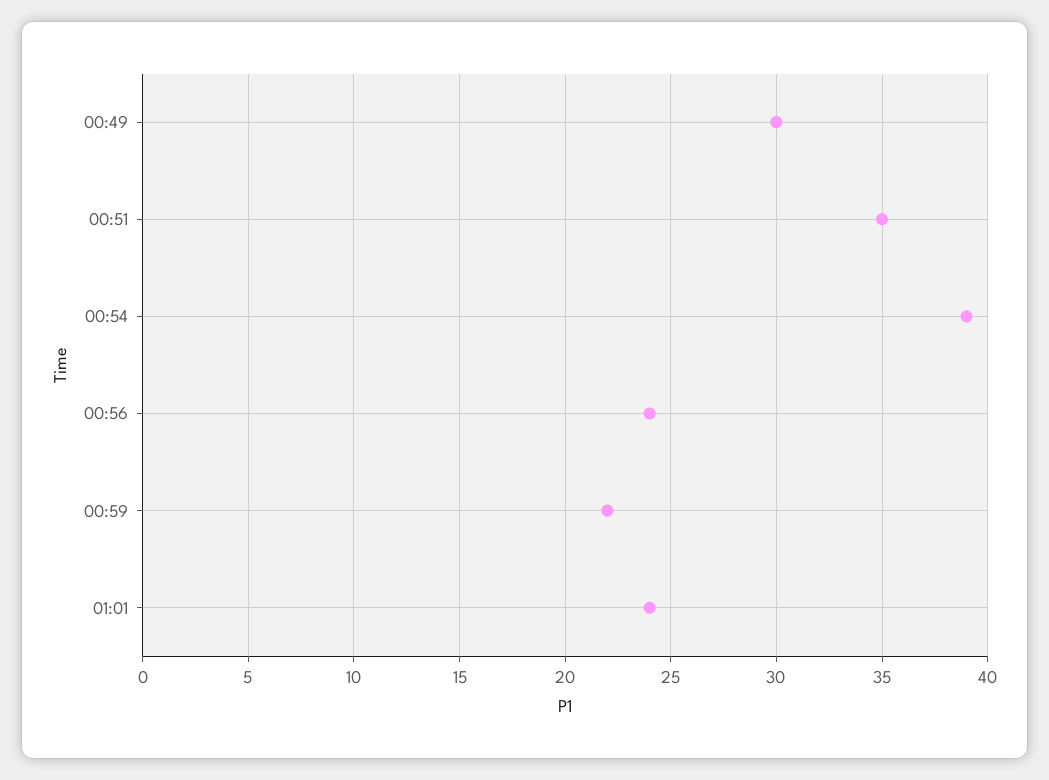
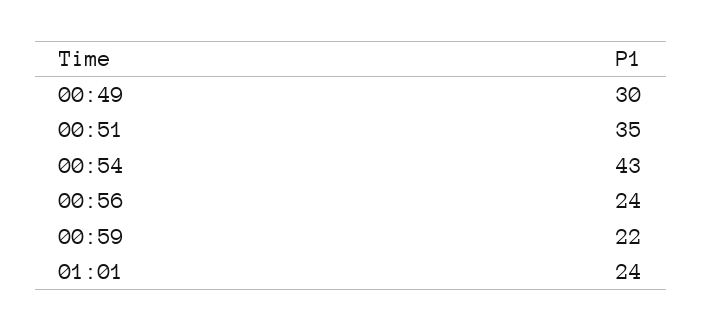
00:54: 39 -> 43

